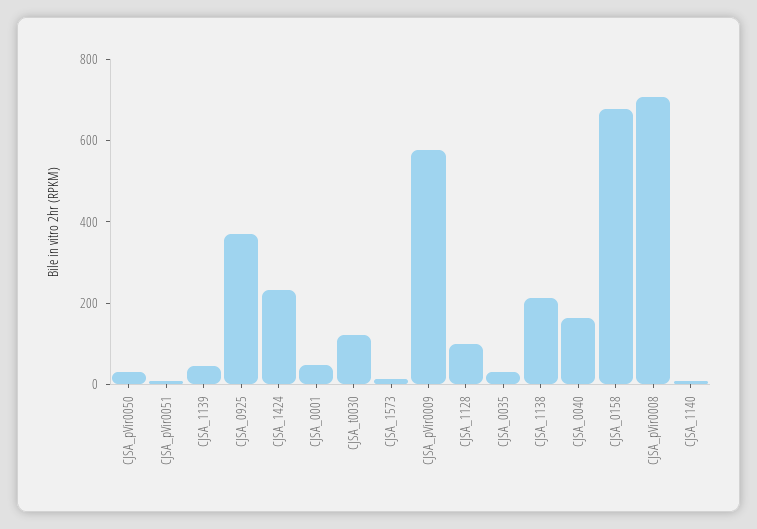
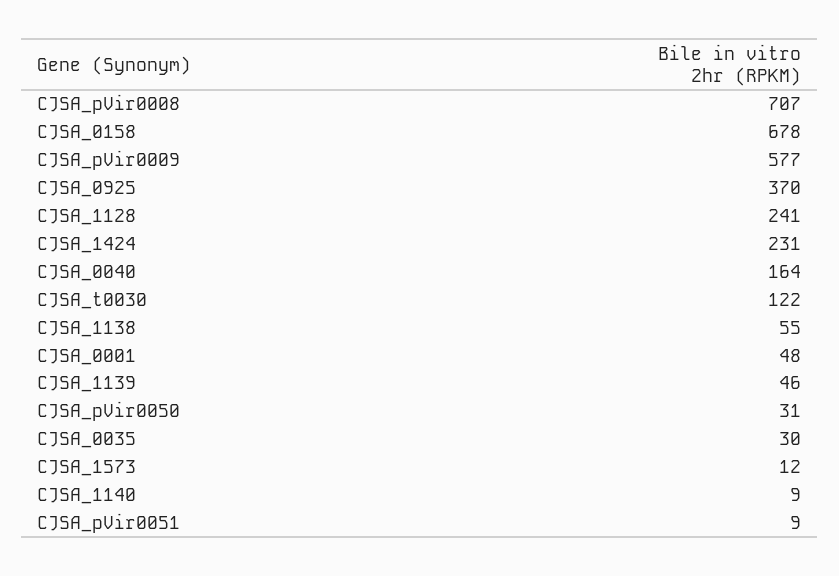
CJSA_1128: 100 -> 241
CJSA_1138: 200 -> 55

